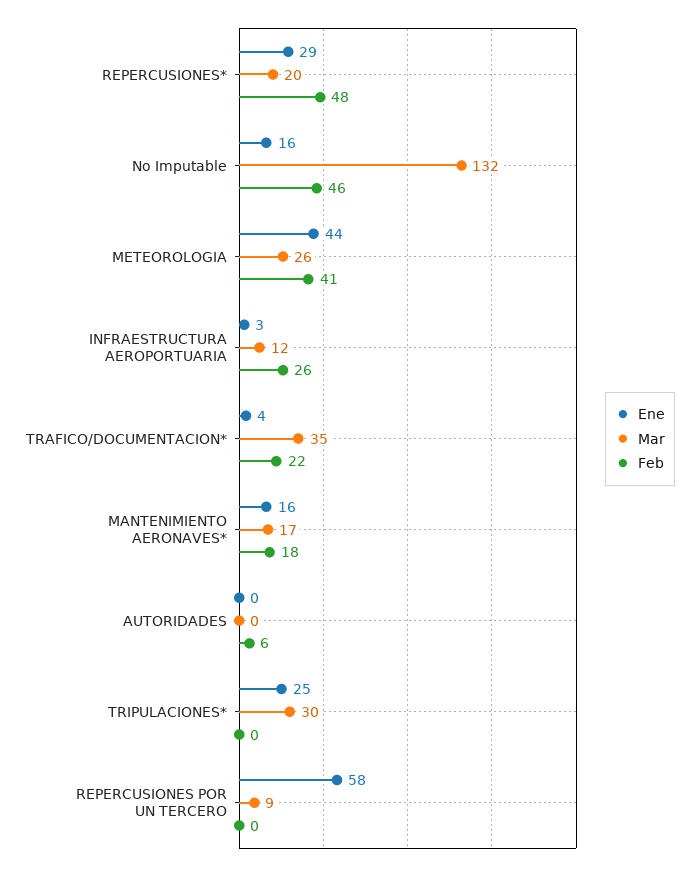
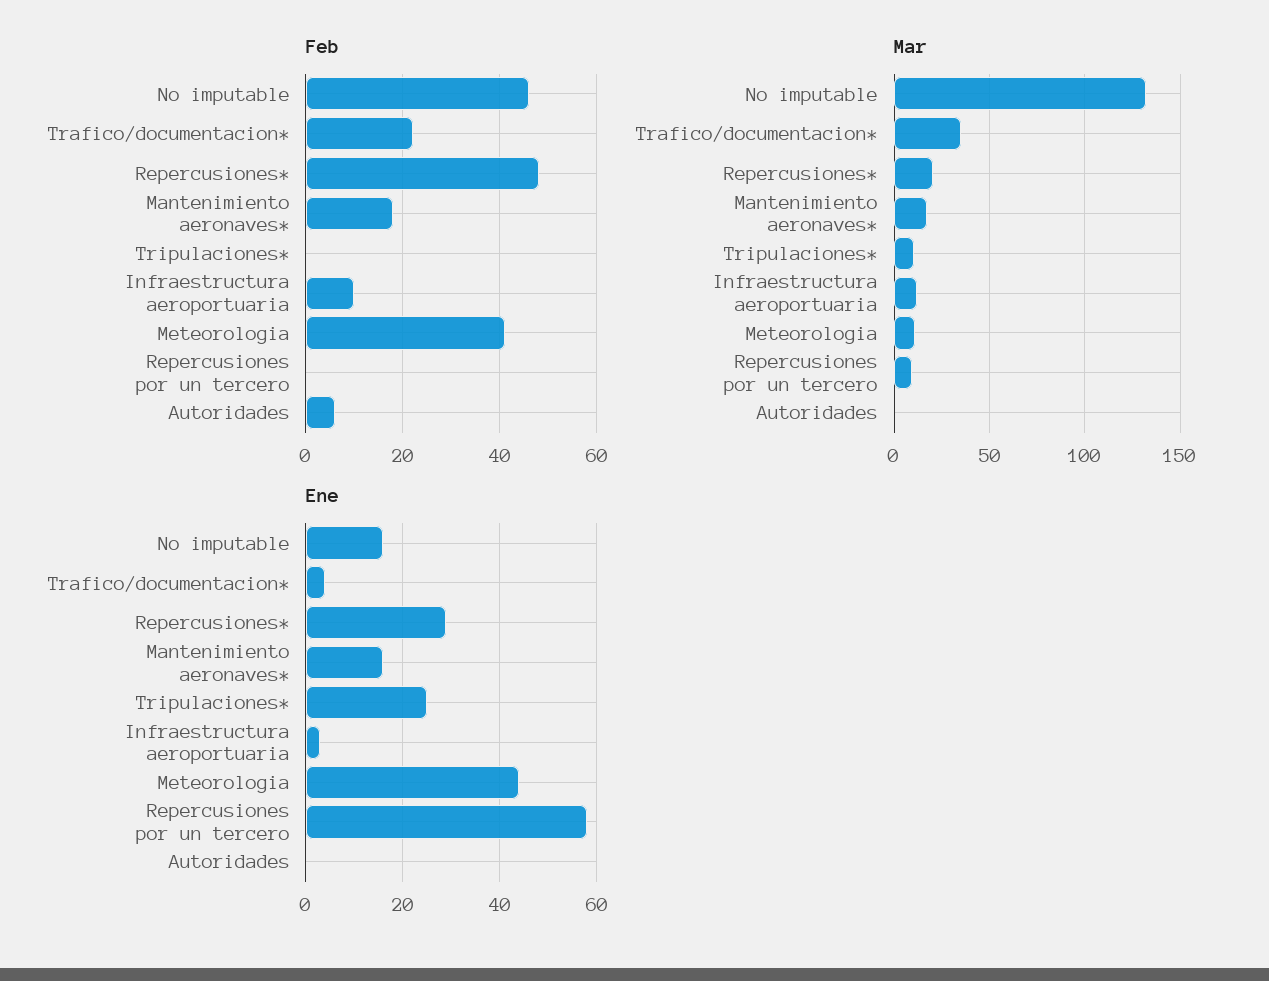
Mar, METEOROLOGIA: 26 -> 10
Feb, INFRAESTRUCTURA AEROPORTUARIA: 26 -> 10
Mar, TRIPULACIONES*: 30 -> 10

